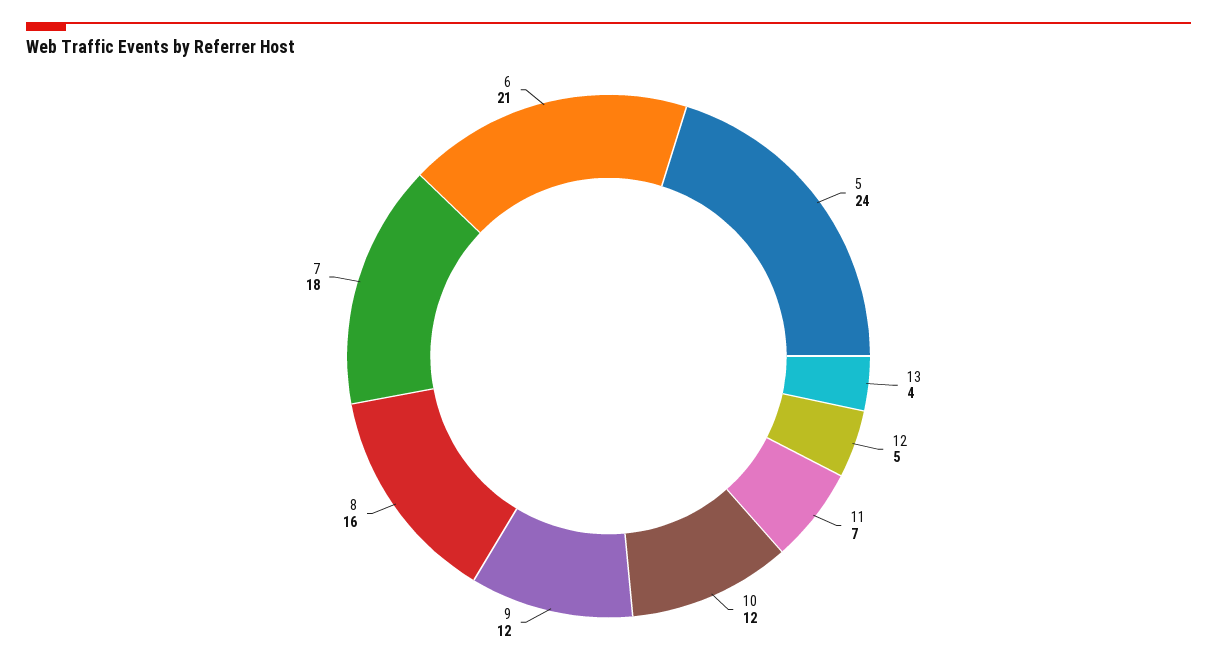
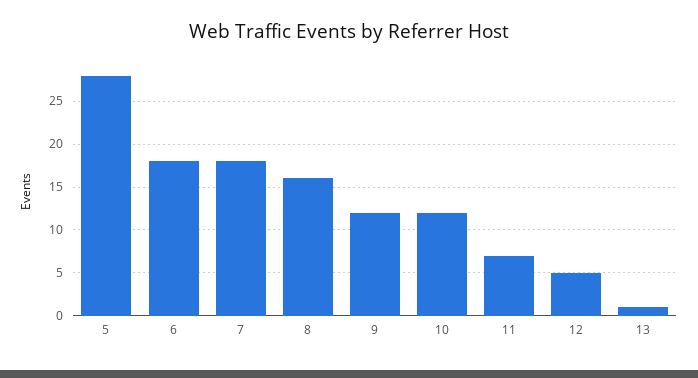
5: 24 -> 28
13: 4 -> 1
6: 21 -> 18

